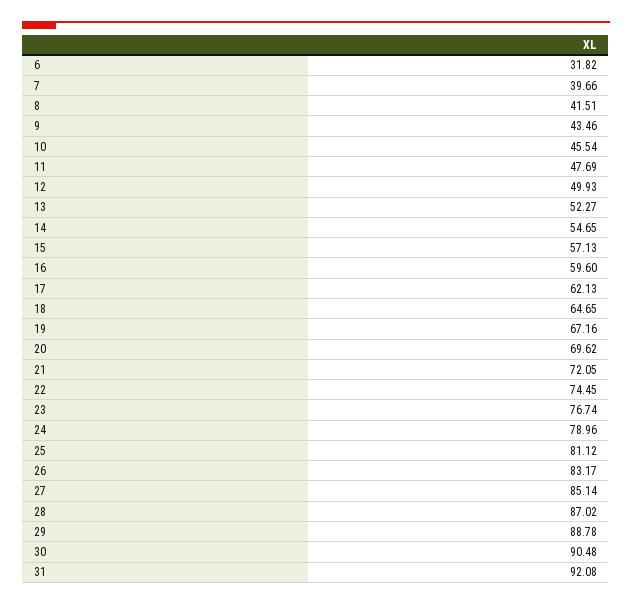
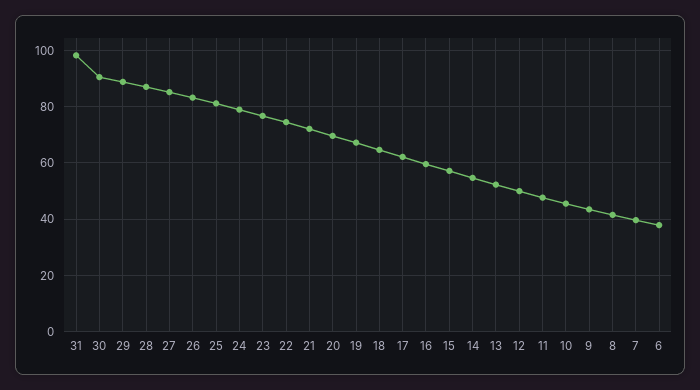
6: 31.82 -> 37.5
31: 92.08 -> 97.5

